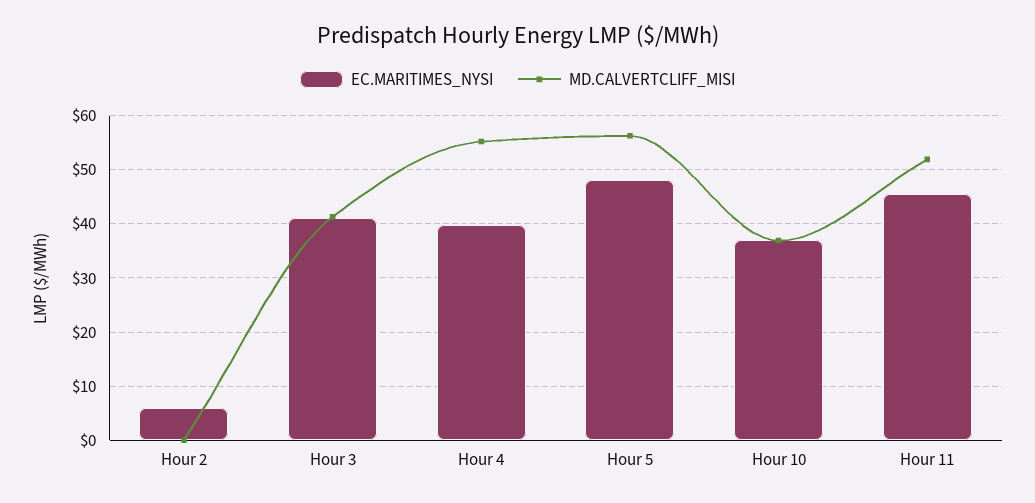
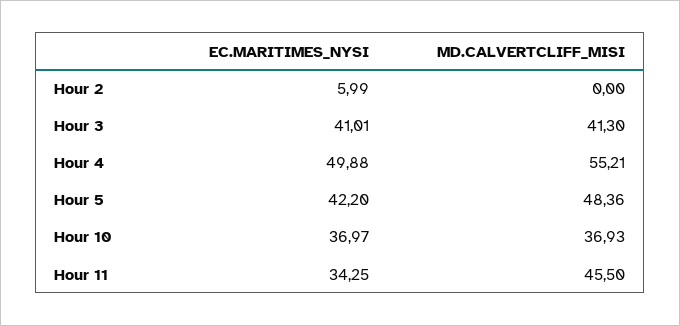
EC.MARITIMES_NYSI, Hour 4: 40 -> 49.88
EC.MARITIMES_NYSI, Hour 5: 48 -> 42.2
MD.CALVERTCLIFF_MISI, Hour 5: 56 -> 48.36
EC.MARITIMES_NYSI, Hour 11: 46 -> 34.25
MD.CALVERTCLIFF_MISI, Hour 11: 52 -> 45.5

